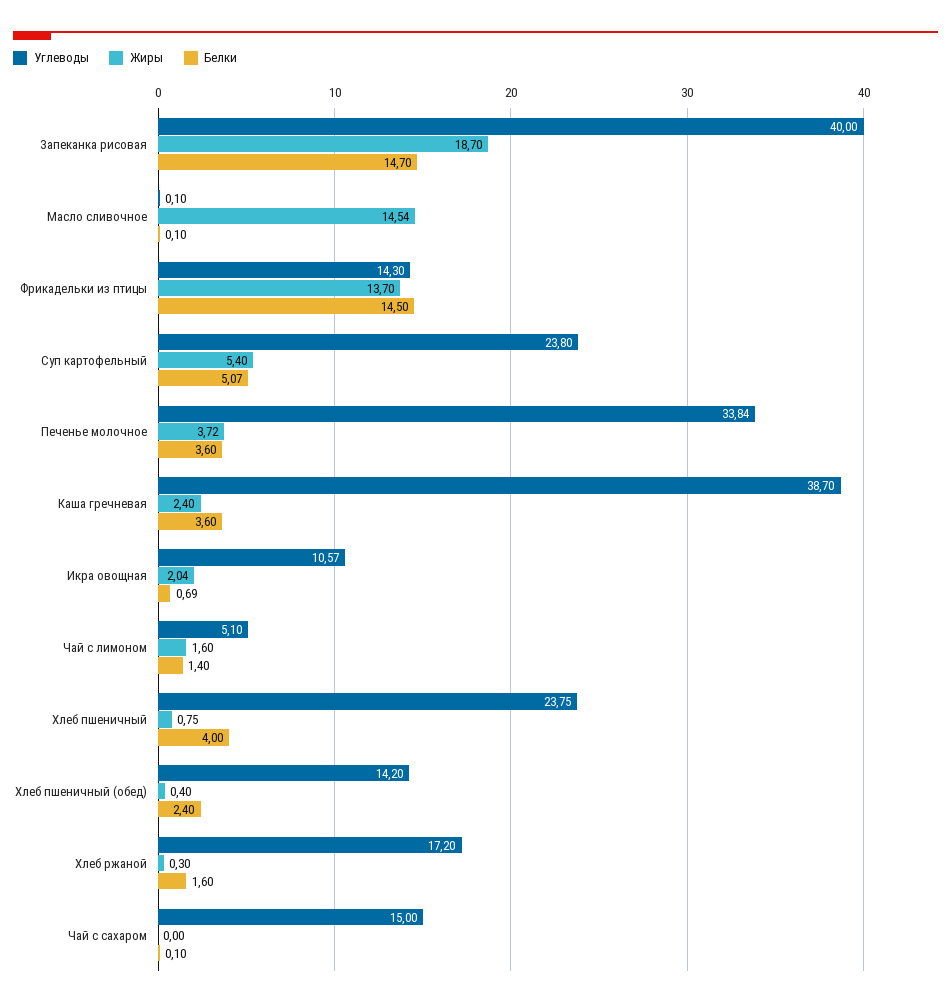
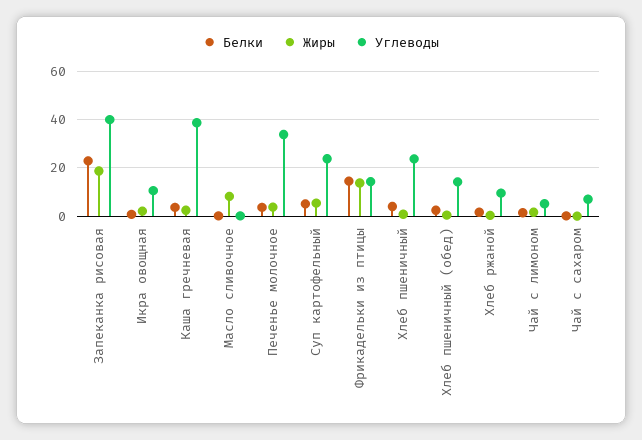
Белки, Запеканка рисовая: 14.7 -> 22.5
Жиры, Масло сливочное: 14.54 -> 7.5
Углеводы, Хлеб ржаной: 17.2 -> 10
Углеводы, Чай с сахаром: 15 -> 7.5

